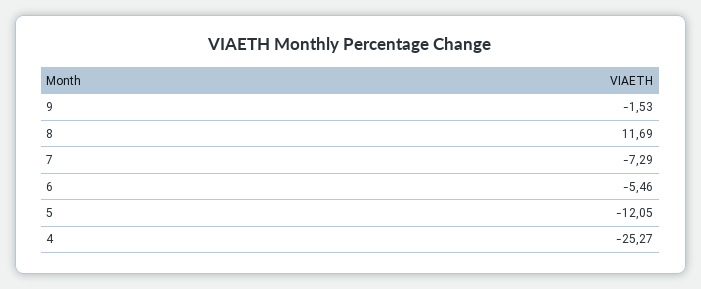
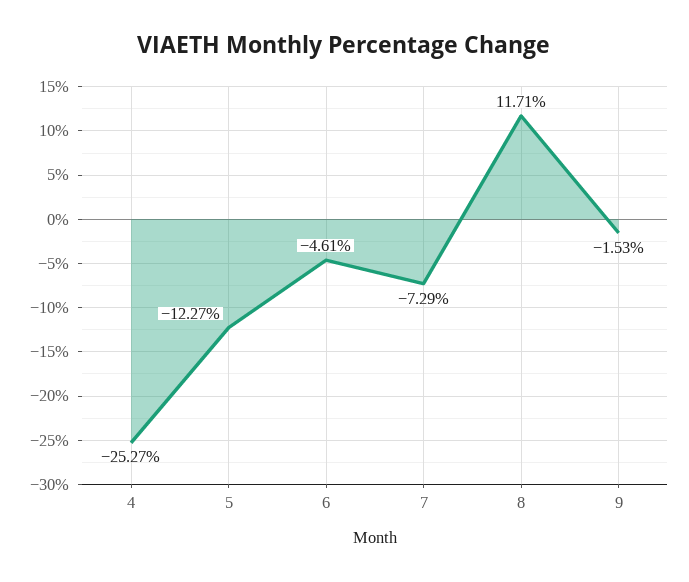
8: 11.69 -> 11.71
6: -5.46 -> -4.61
5: -12.05 -> -12.27

